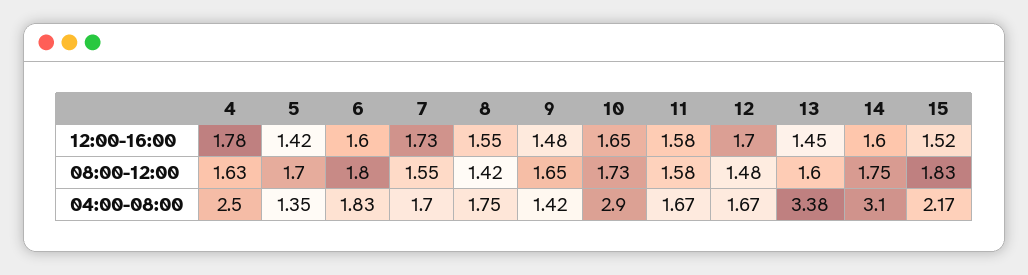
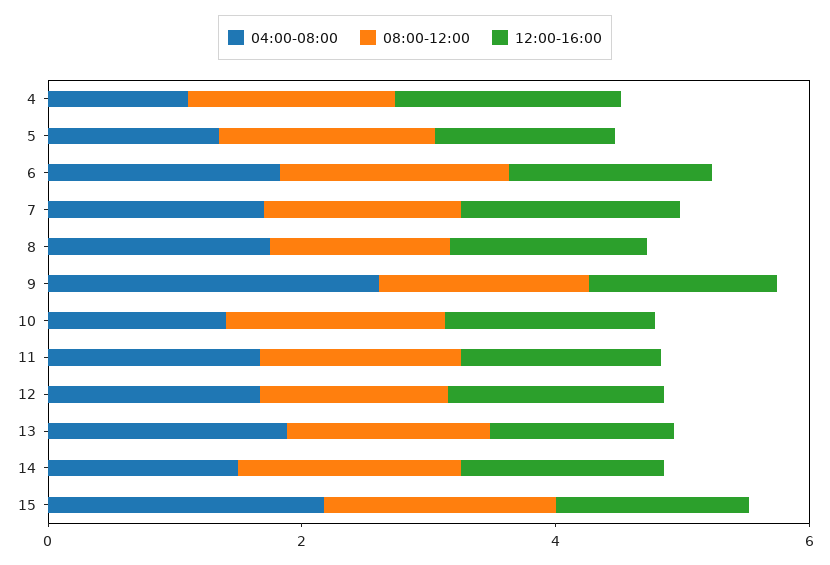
04:00-08:00, 4: 2.5 -> 1
04:00-08:00, 9: 1.42 -> 2.5
04:00-08:00, 10: 2.9 -> 1.5
04:00-08:00, 13: 3.38 -> 2
04:00-08:00, 14: 3.1 -> 1.5

